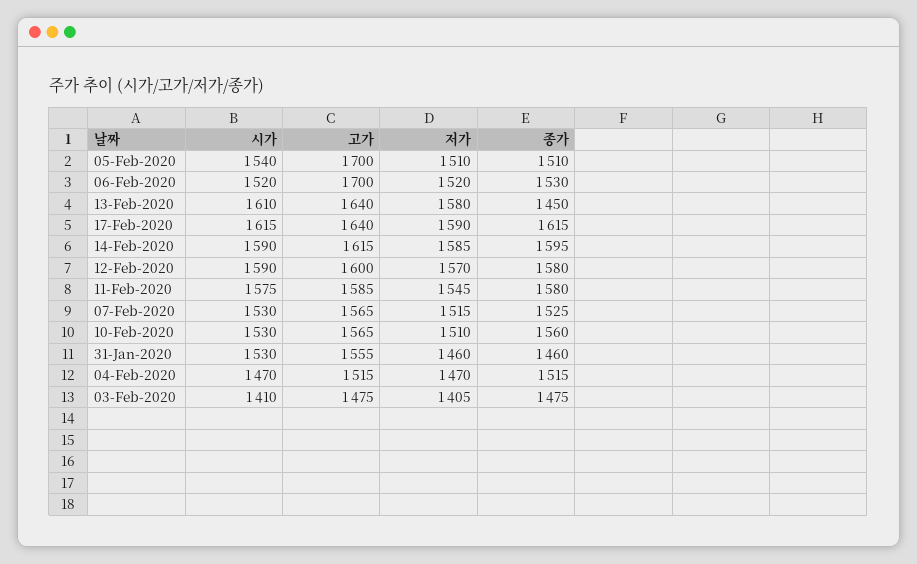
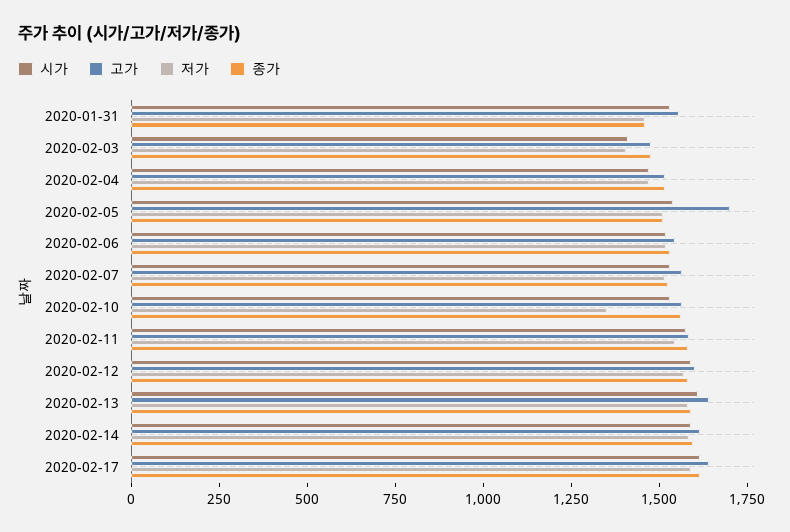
고가, 06-Feb-2020: 1700 -> 1550
종가, 13-Feb-2020: 1450 -> 1600
저가, 10-Feb-2020: 1510 -> 1350

